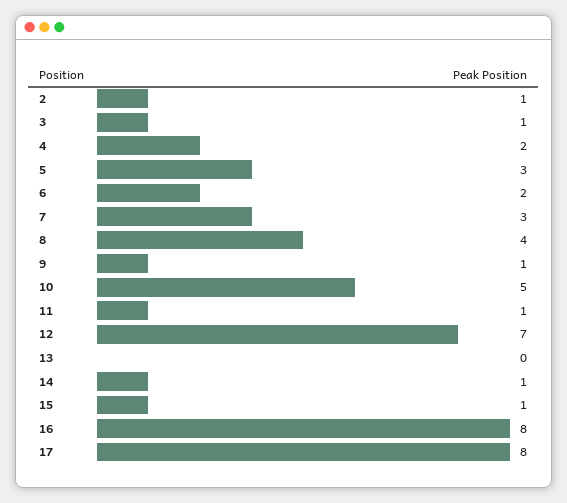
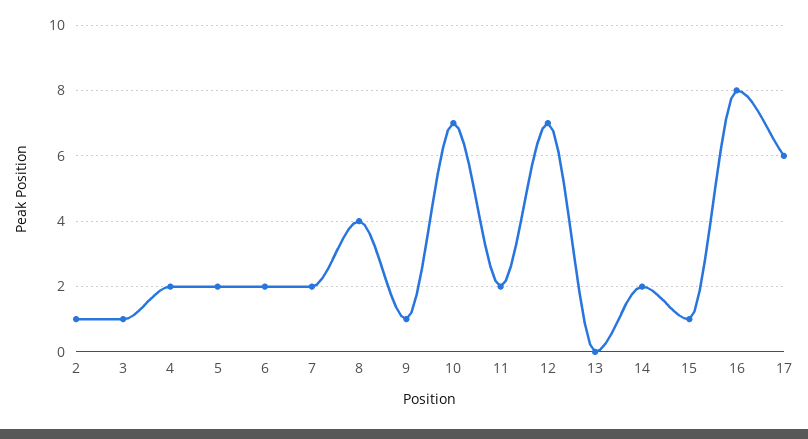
5: 3 -> 2
7: 3 -> 2
10: 5 -> 7
11: 1 -> 2
14: 1 -> 2
17: 8 -> 6

